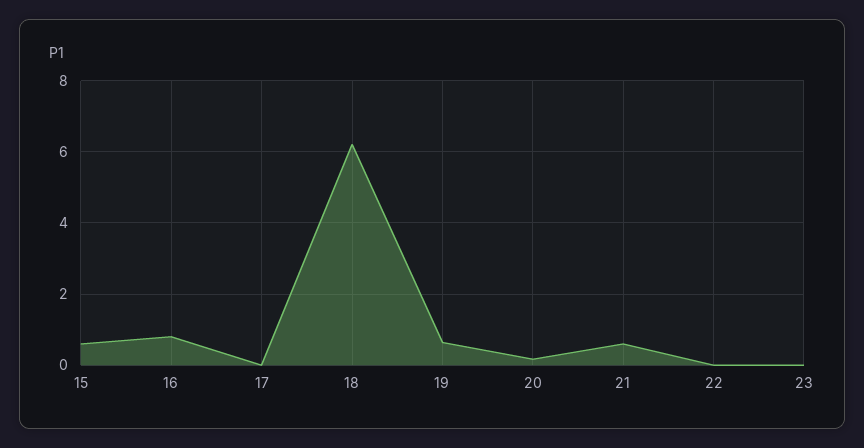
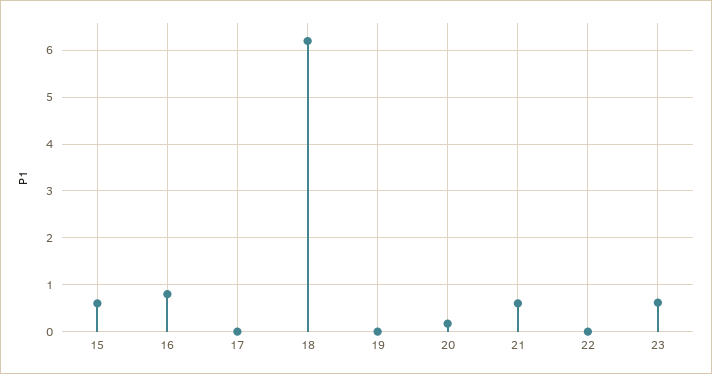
19: 0.6 -> 0
23: 0 -> 0.6

